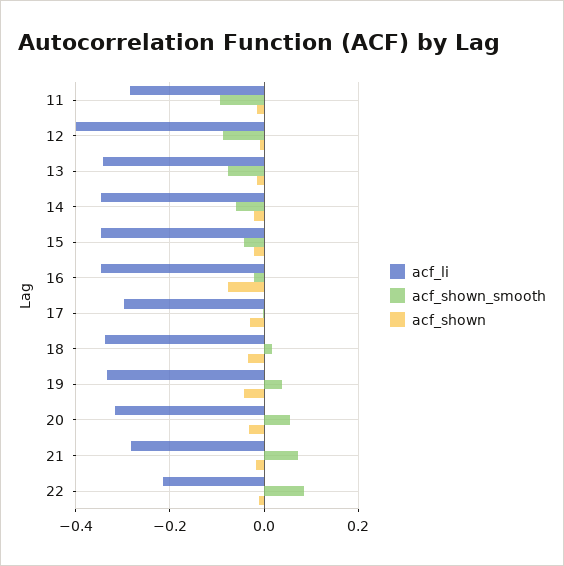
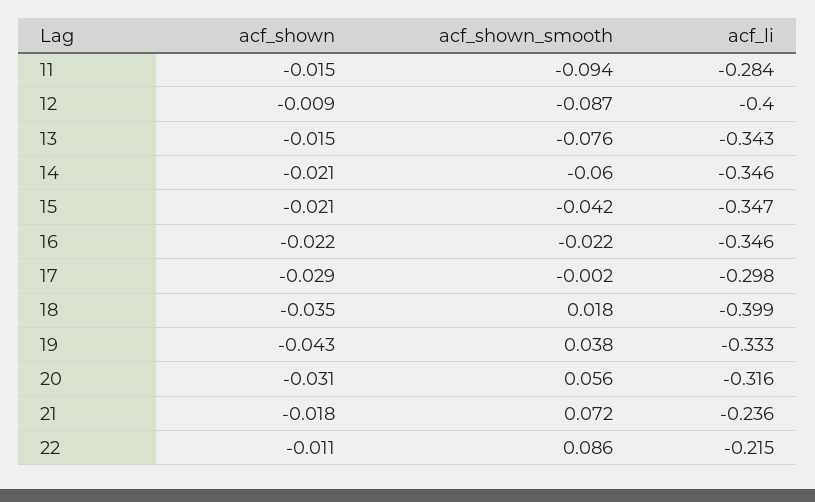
acf_shown, 16: -0.08 -> -0.022
acf_li, 18: -0.34 -> -0.399
acf_li, 21: -0.28 -> -0.236

